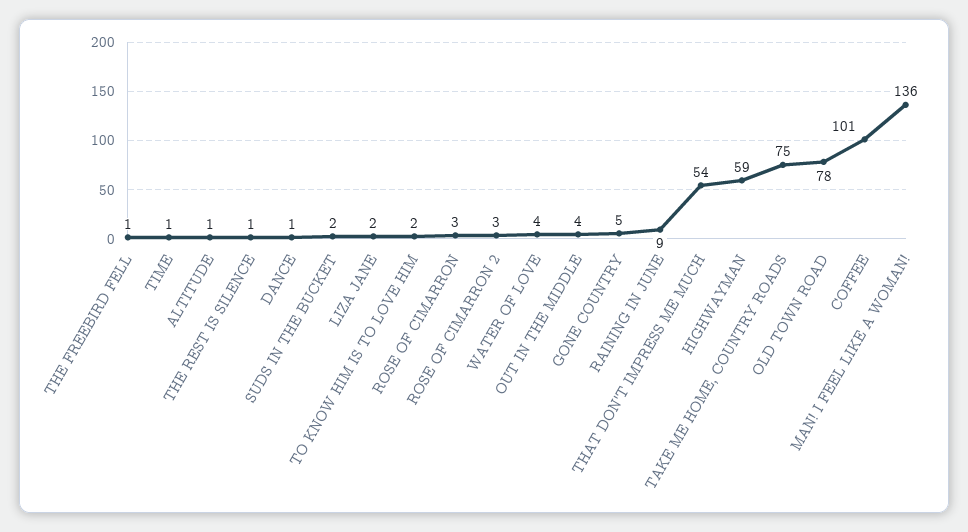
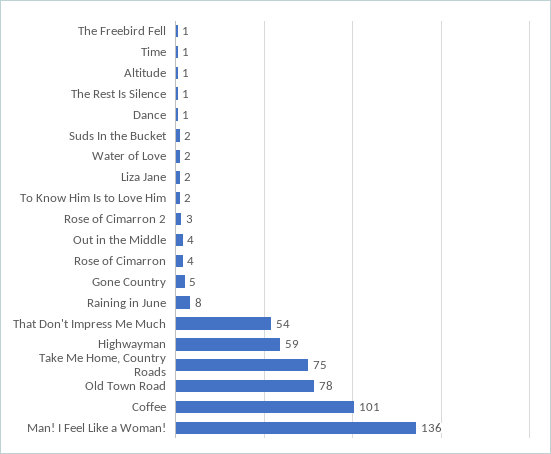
ROSE OF CIMARRON: 3 -> 4
WATER OF LOVE: 4 -> 2
RAINING IN JUNE: 9 -> 8

